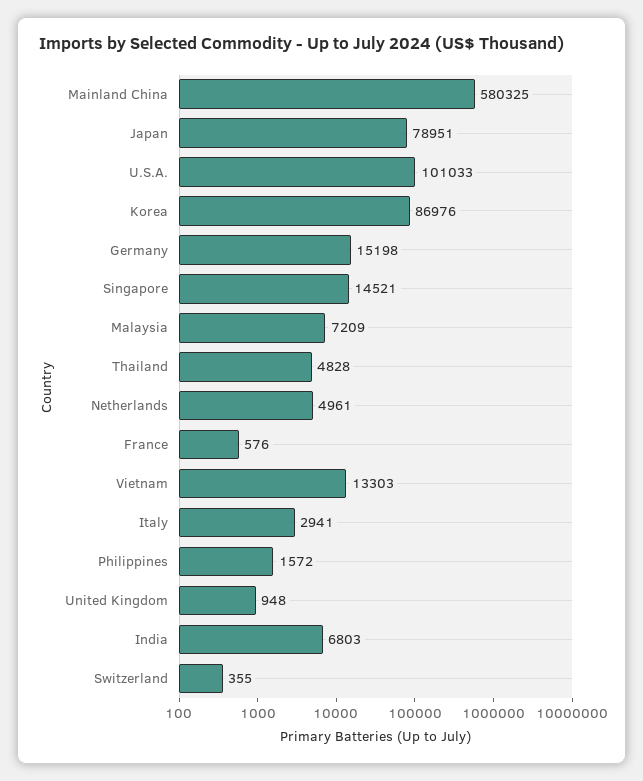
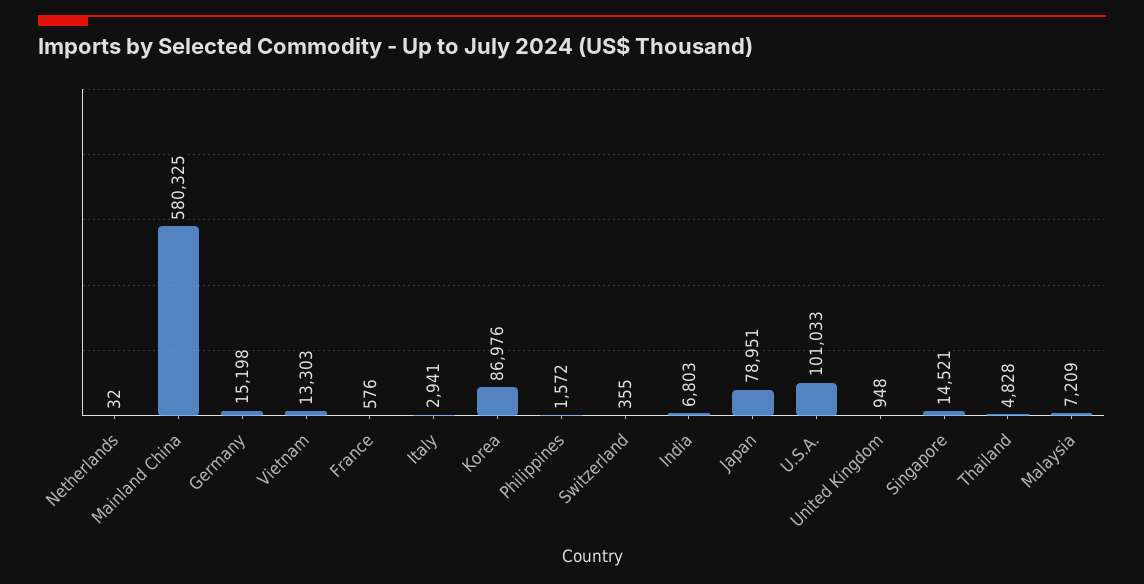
Netherlands: 4961 -> 32

